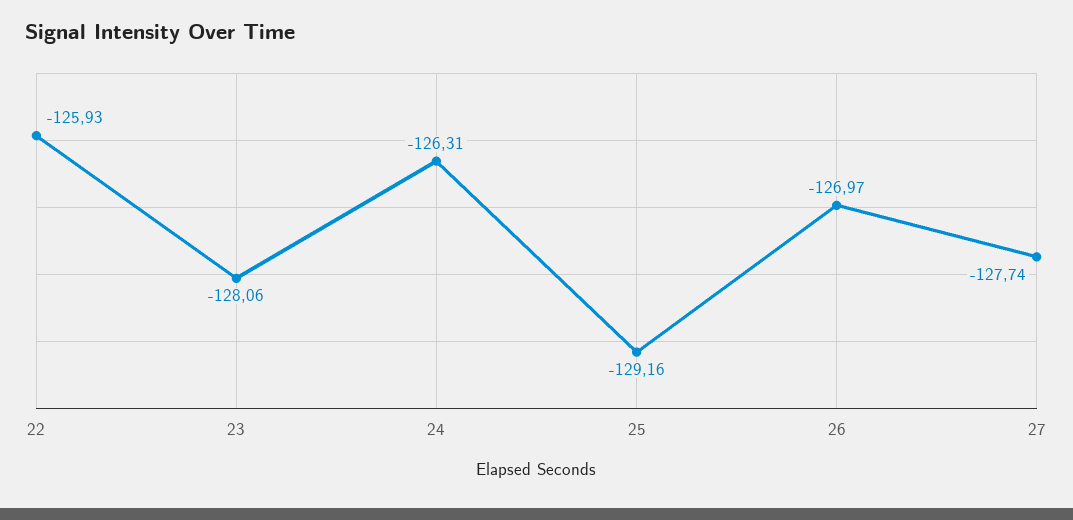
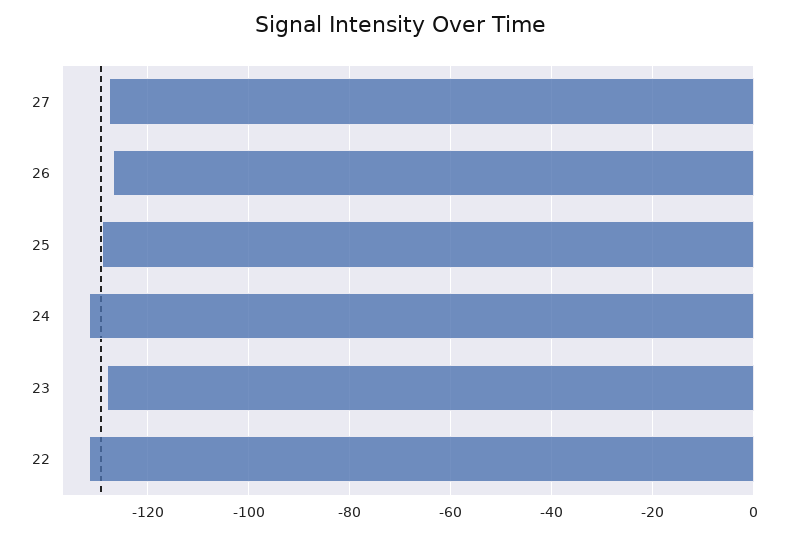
22: -125.93 -> -132
24: -126.31 -> -132

